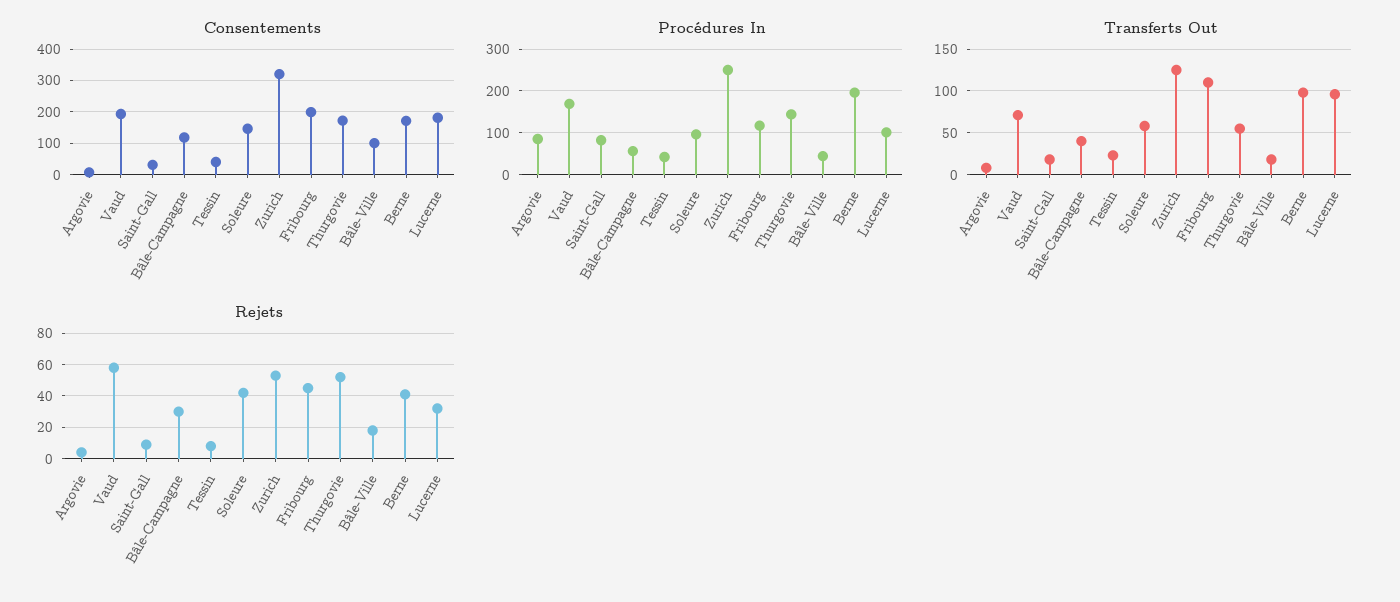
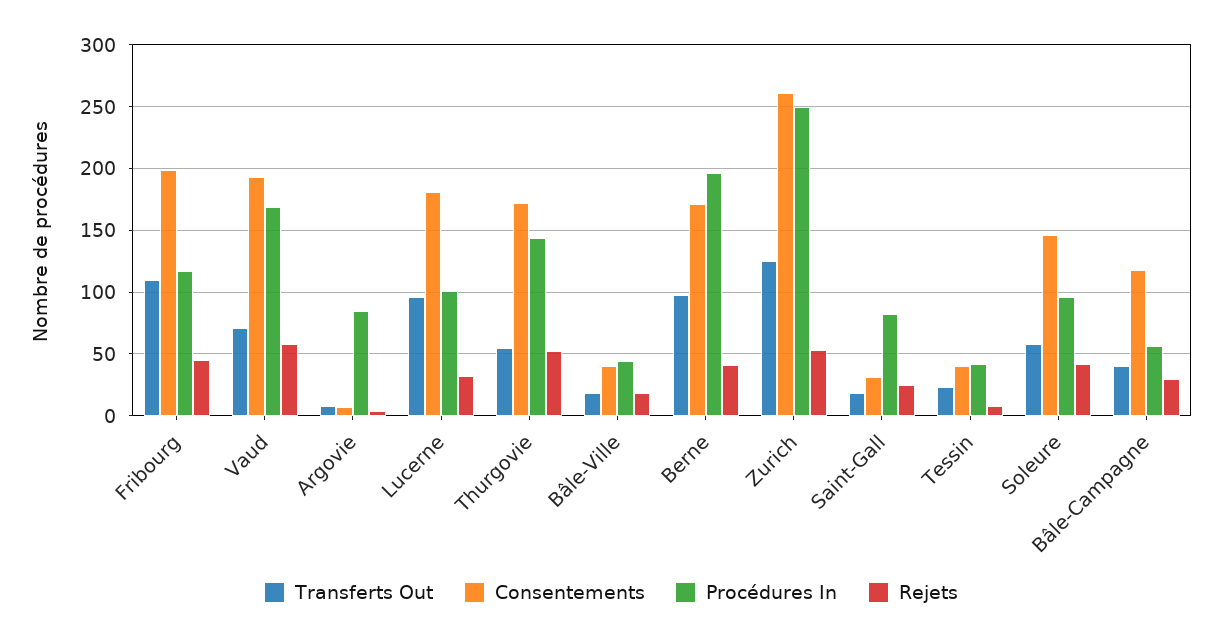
Consentements, Zurich: 320 -> 260
Consentements, Bâle-Ville: 100 -> 40
Rejets, Saint-Gall: 10 -> 25

